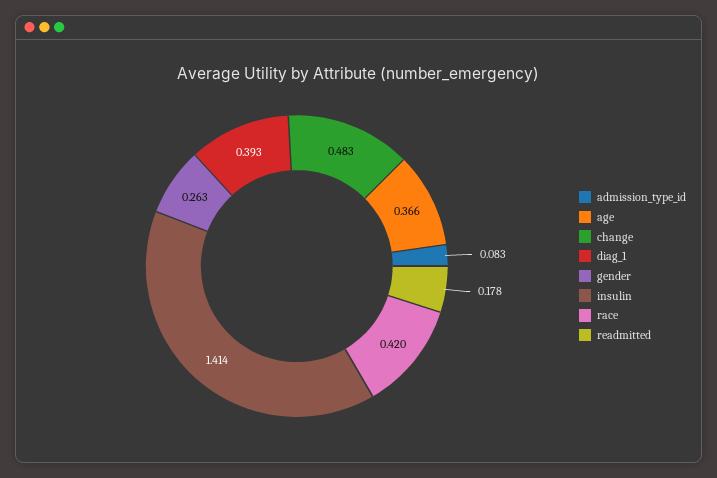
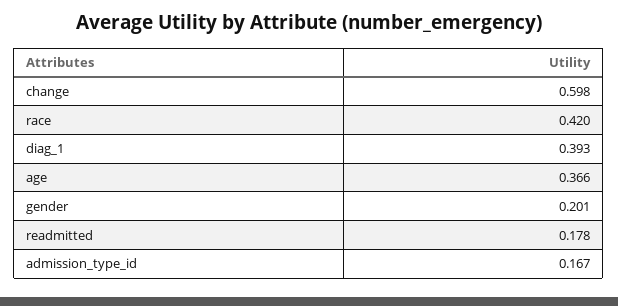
admission_type_id: 0.083 -> 0.167
change: 0.483 -> 0.598
gender: 0.263 -> 0.201
insulin: 1.414 -> none

